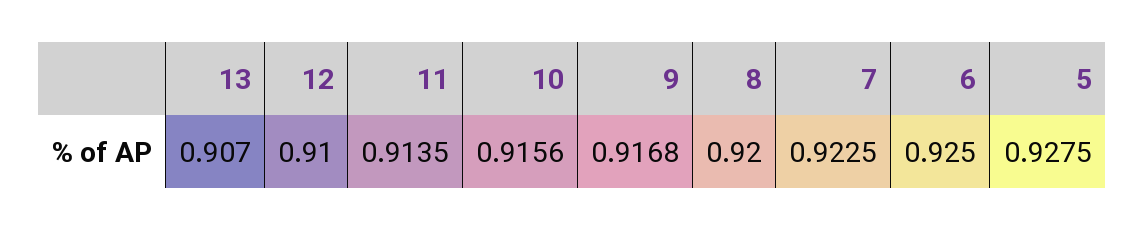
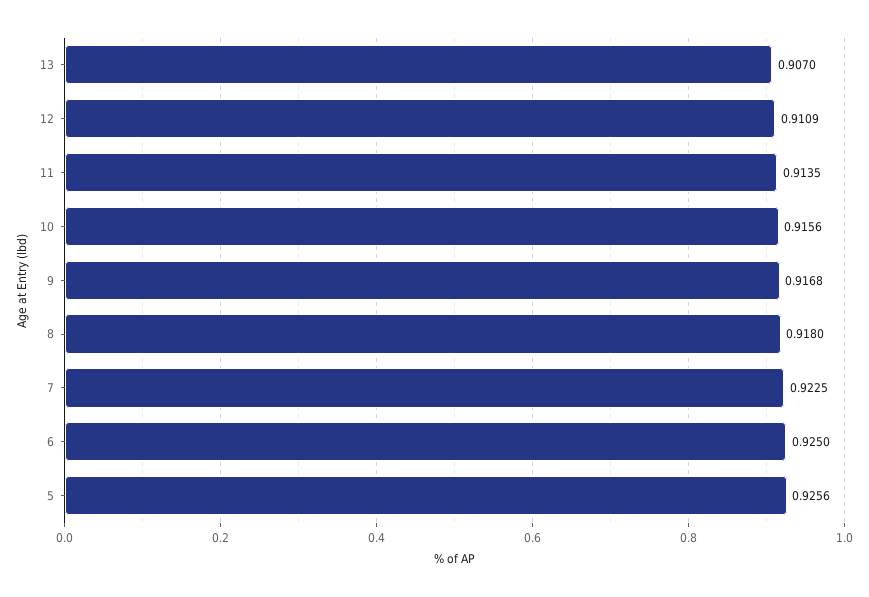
12: 0.91 -> 0.9109
8: 0.92 -> 0.918
5: 0.9275 -> 0.9256

